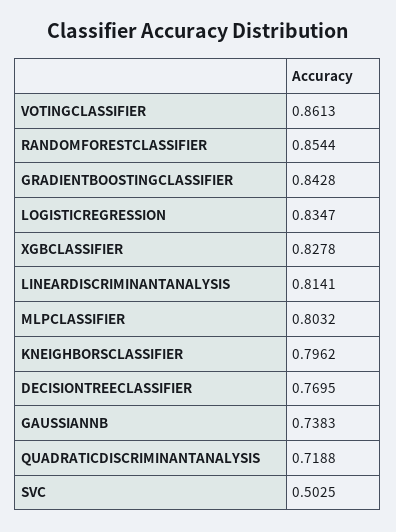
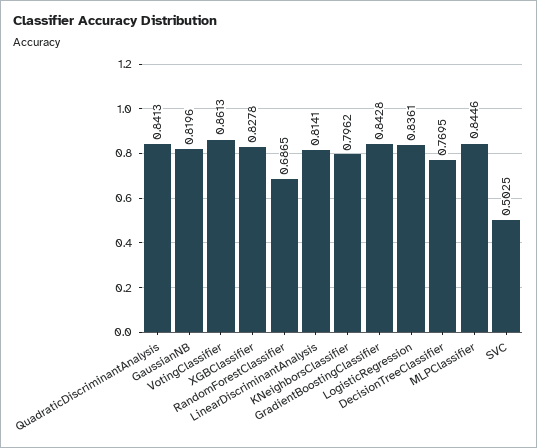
RANDOMFORESTCLASSIFIER: 0.8544 -> 0.6865
LOGISTICREGRESSION: 0.8347 -> 0.8361
MLPCLASSIFIER: 0.8032 -> 0.8446
GAUSSIANNB: 0.7383 -> 0.8196
QUADRATICDISCRIMINANTANALYSIS: 0.7188 -> 0.8413

